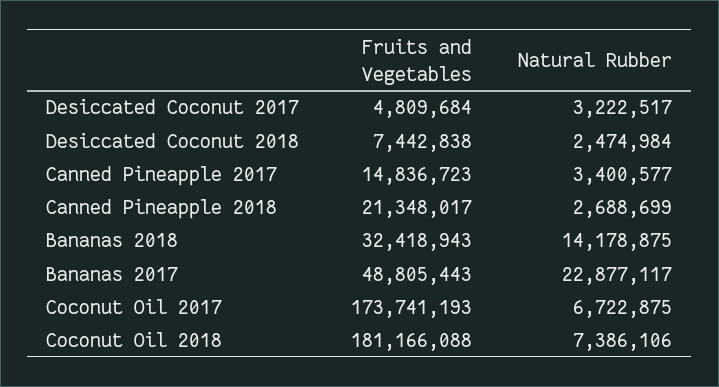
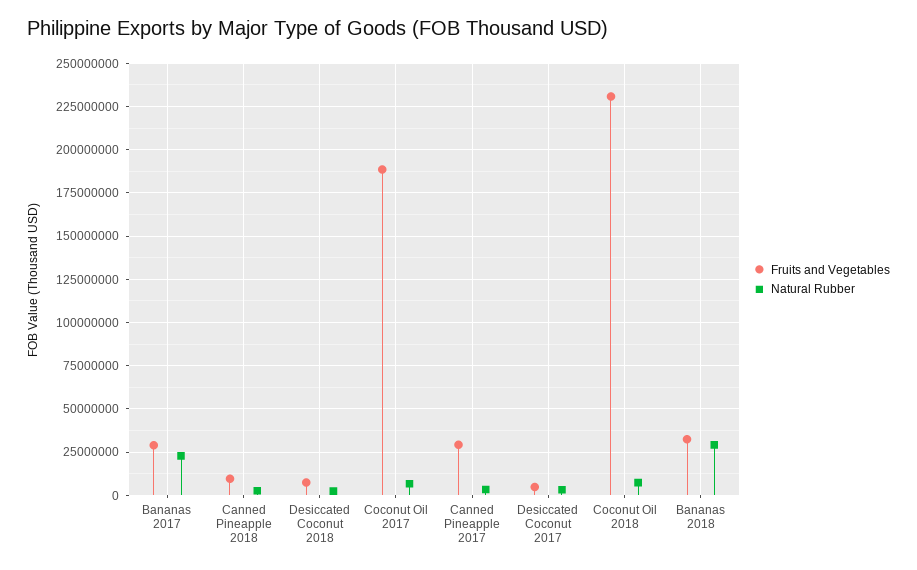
Fruits and Vegetables, Canned Pineapple 2017: 14836723 -> 30000000
Fruits and Vegetables, Canned Pineapple 2018: 21348017 -> 10000000
Natural Rubber, Bananas 2018: 14178875 -> 30000000
Fruits and Vegetables, Bananas 2017: 48805443 -> 30000000
Fruits and Vegetables, Coconut Oil 2017: 173741193 -> 190000000
Fruits and Vegetables, Coconut Oil 2018: 181166088 -> 230000000

